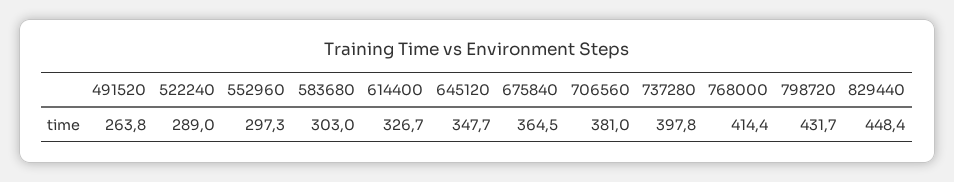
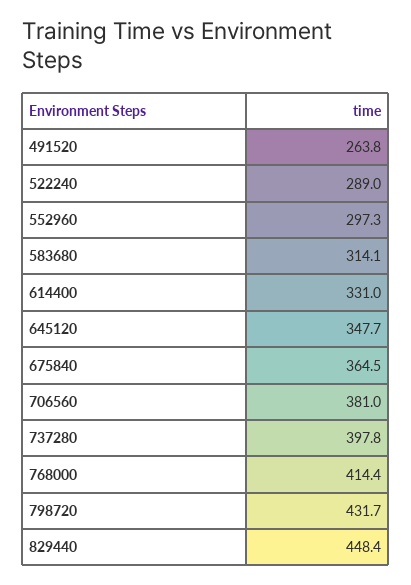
583680: 303 -> 314.1
614400: 326.7 -> 331

